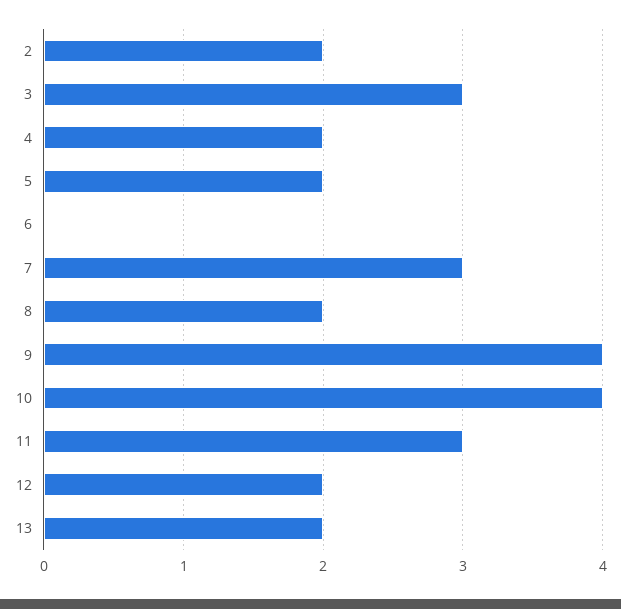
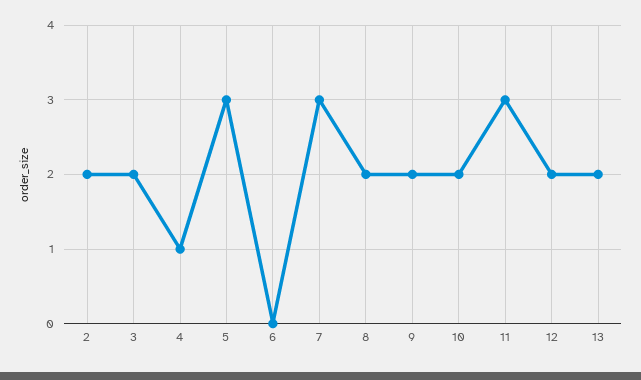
3: 3 -> 2
4: 2 -> 1
5: 2 -> 3
9: 4 -> 2
10: 4 -> 2

